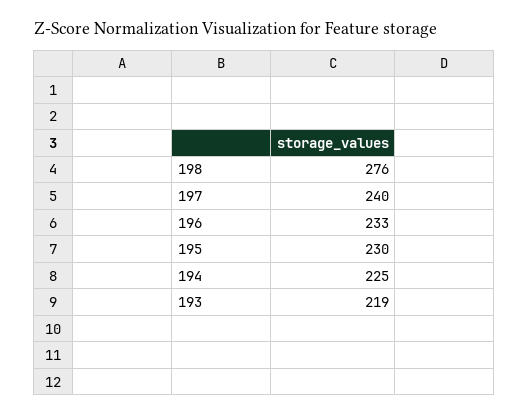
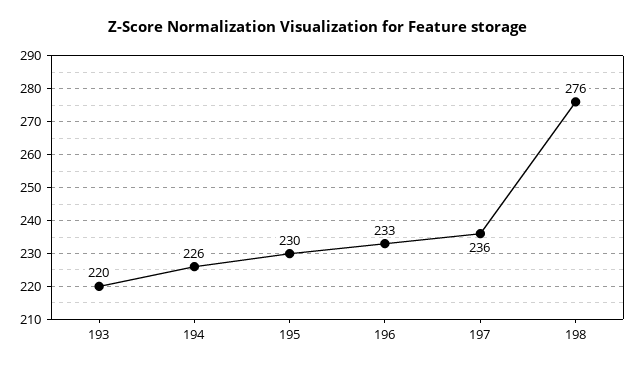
197: 240 -> 236
194: 225 -> 226
193: 219 -> 220

